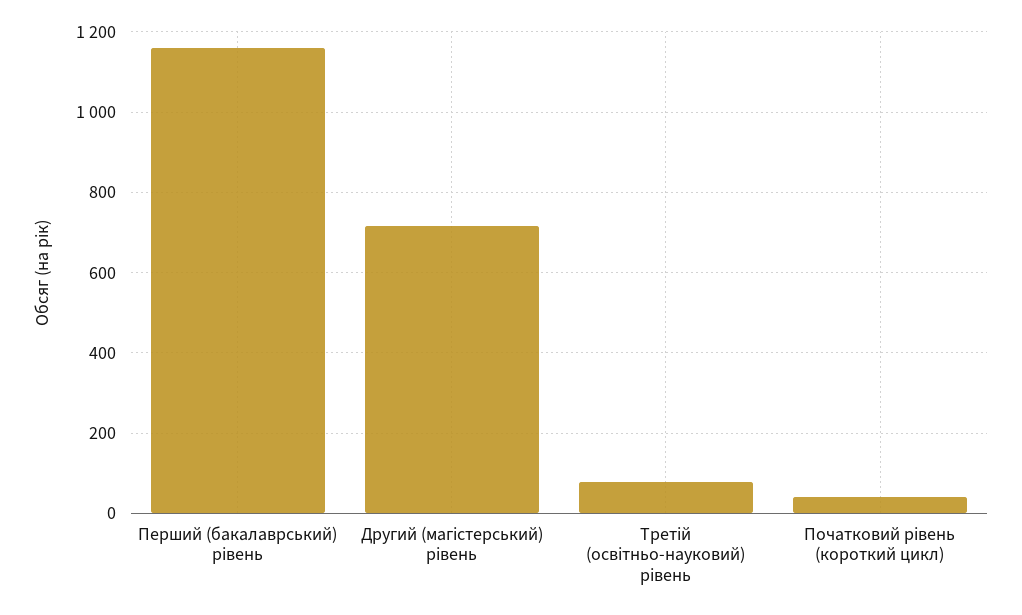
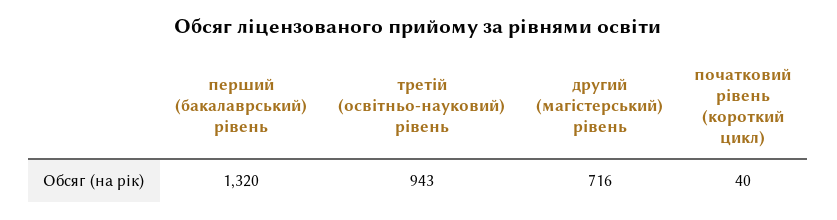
Перший (бакалаврський) рівень: 1160 -> 1320
Третій (освітньо-науковий) рівень: 80 -> 943

